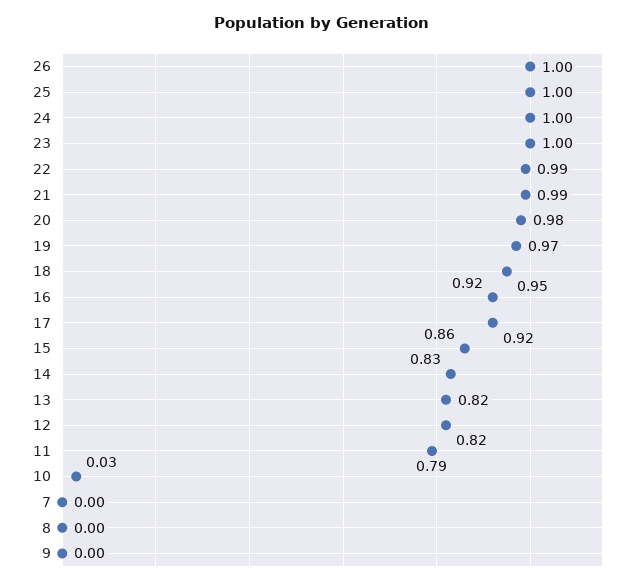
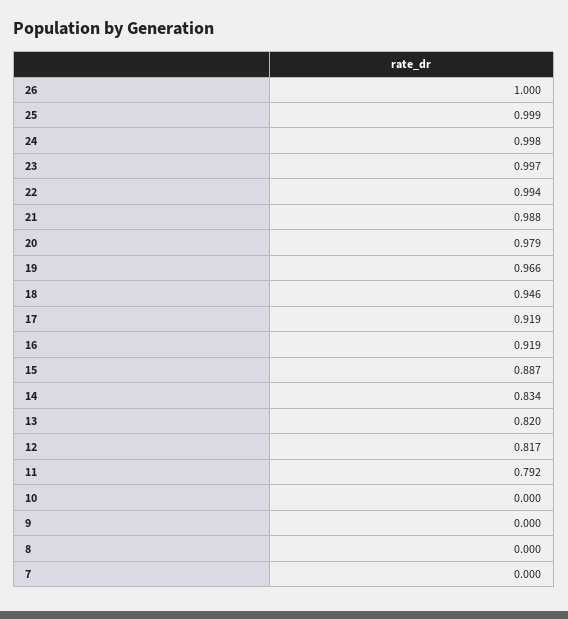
15: 0.86 -> 0.887
10: 0.03 -> 0

